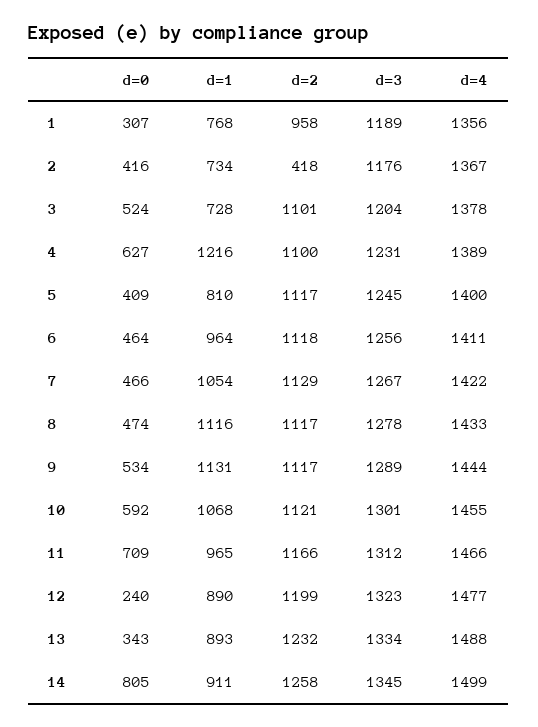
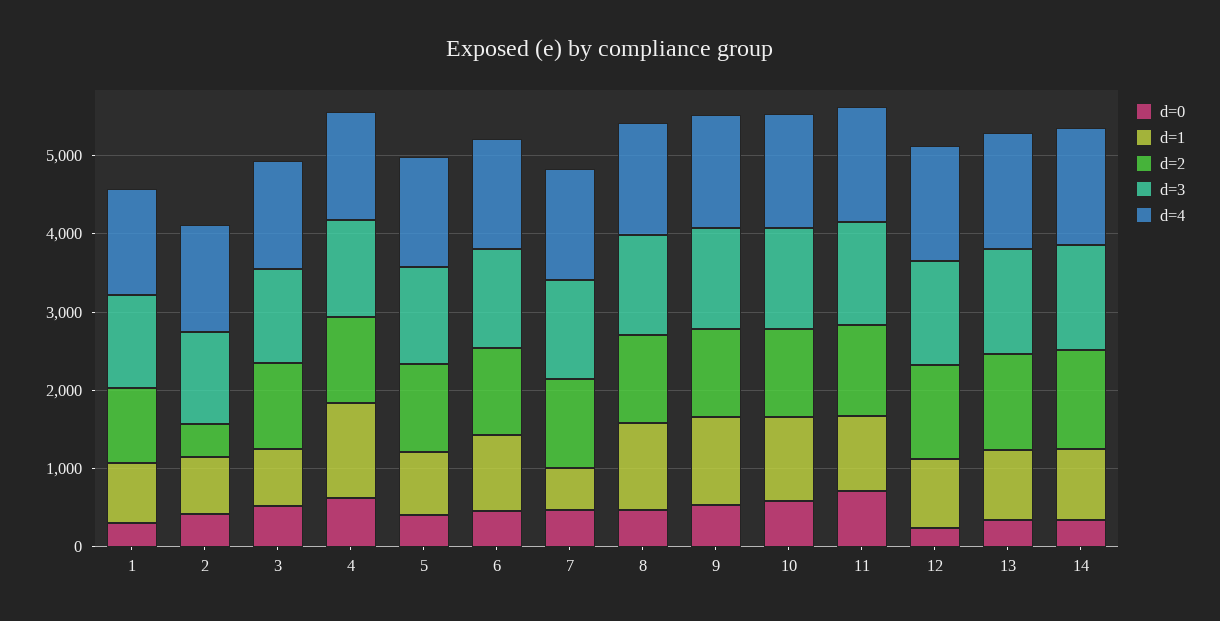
d=1, 7: 1054 -> 600
d=0, 14: 805 -> 400

